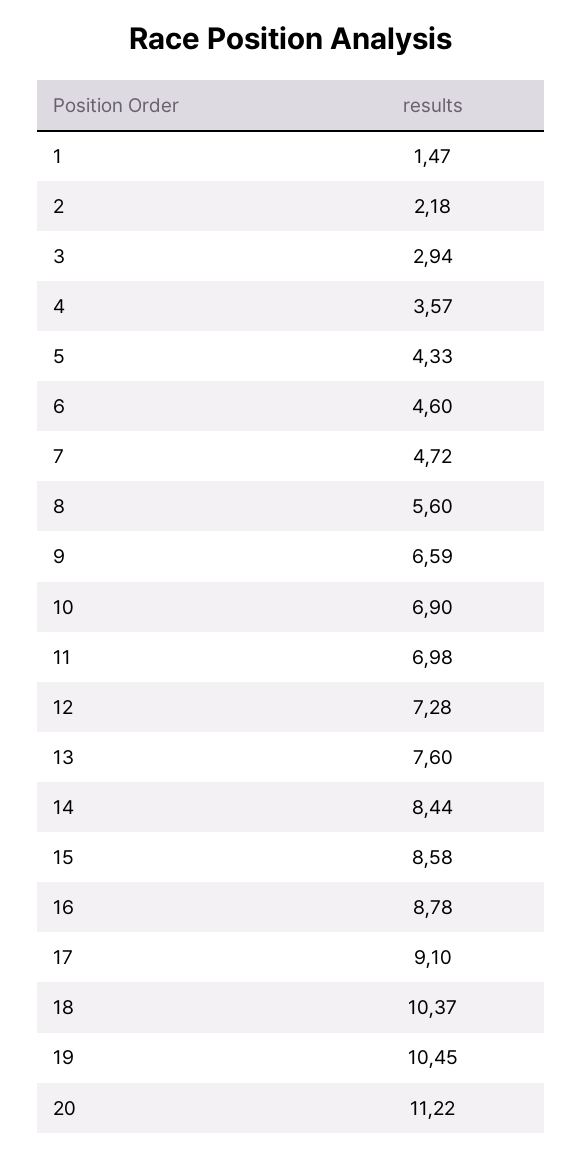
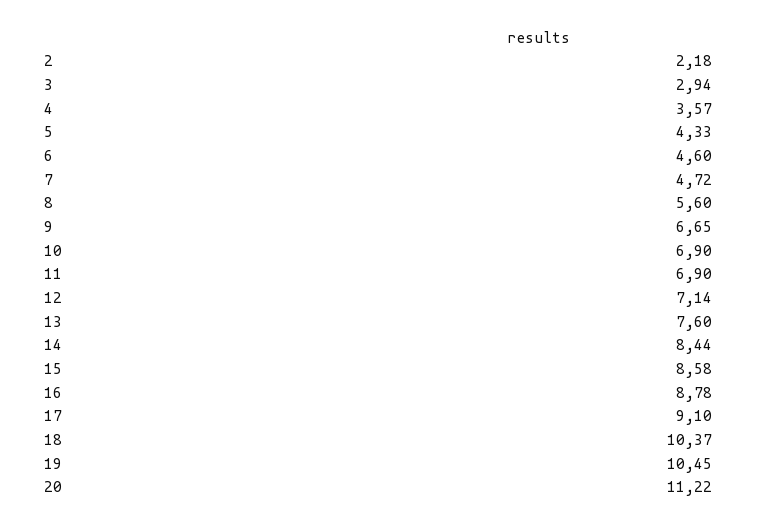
1: 1.47 -> none
9: 6.59 -> 6.65
11: 6.98 -> 6.9
12: 7.28 -> 7.14

